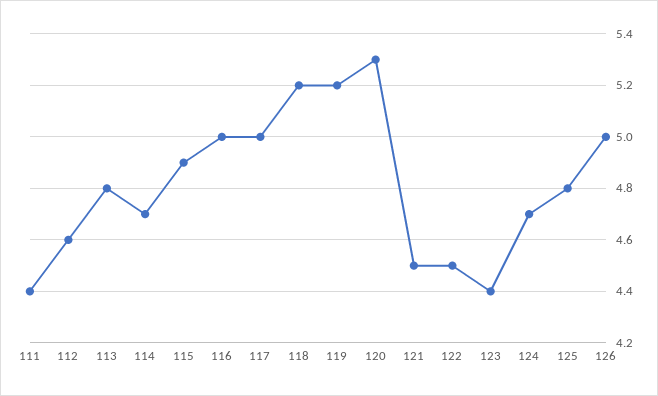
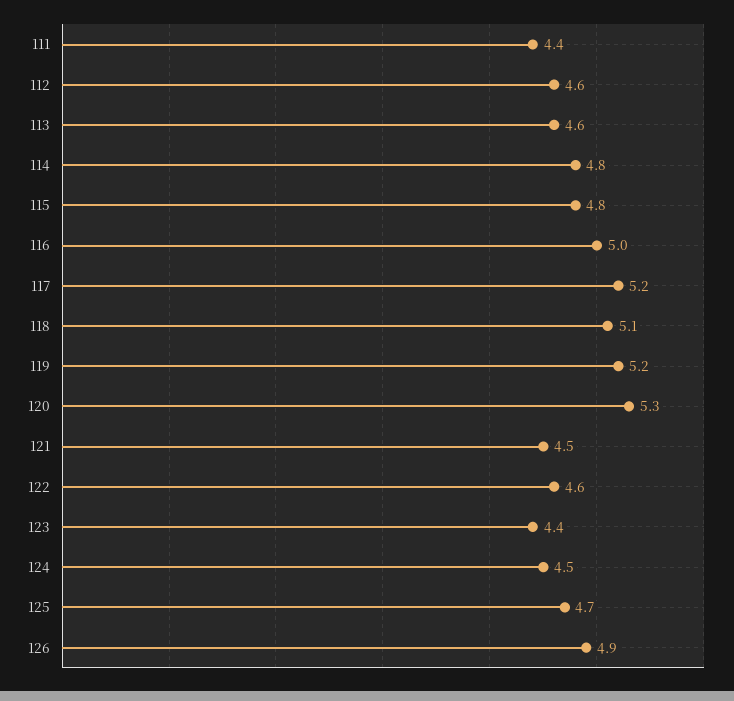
113: 4.8 -> 4.6
114: 4.7 -> 4.8
115: 4.9 -> 4.8
117: 5 -> 5.2
118: 5.2 -> 5.1
122: 4.5 -> 4.6
124: 4.7 -> 4.5
125: 4.8 -> 4.7
126: 5 -> 4.9

